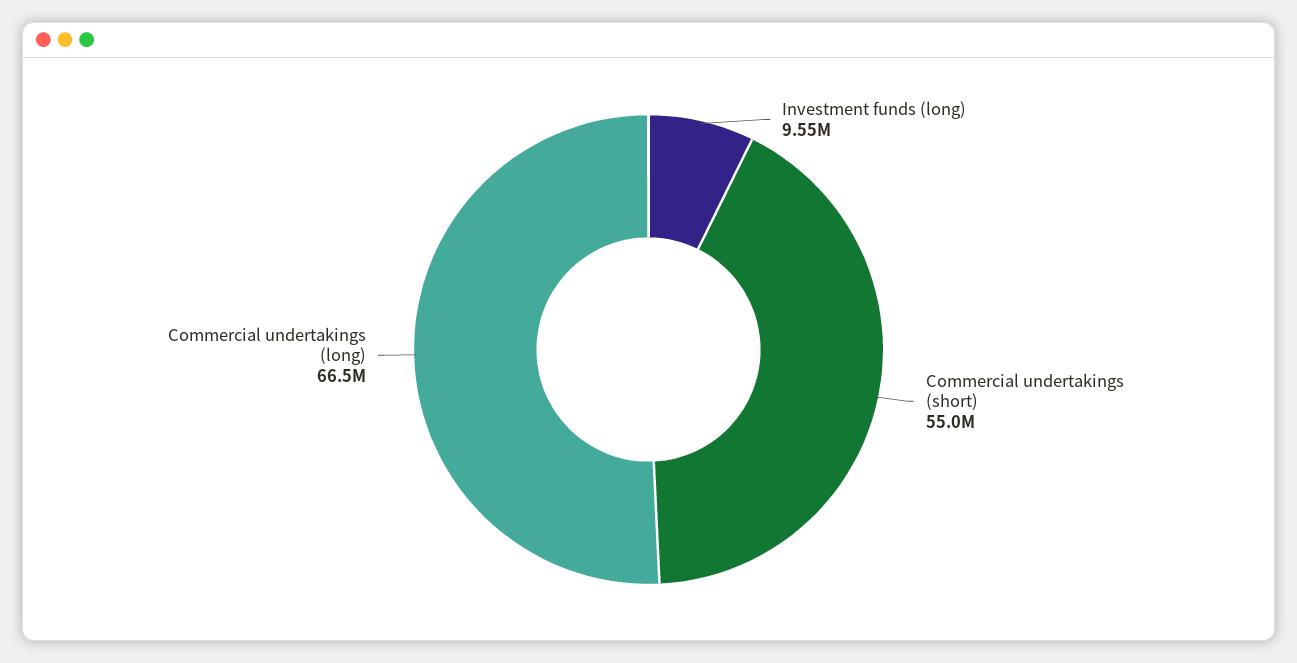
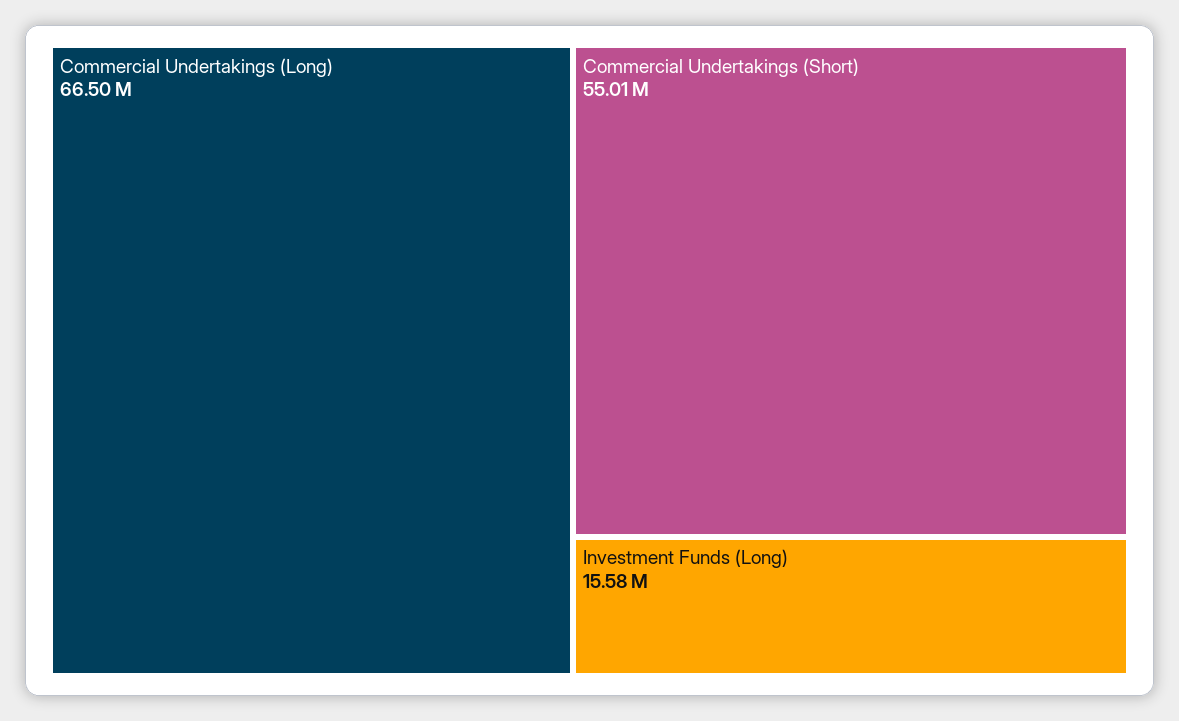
Investment funds (long): 9550000 -> 15580000

